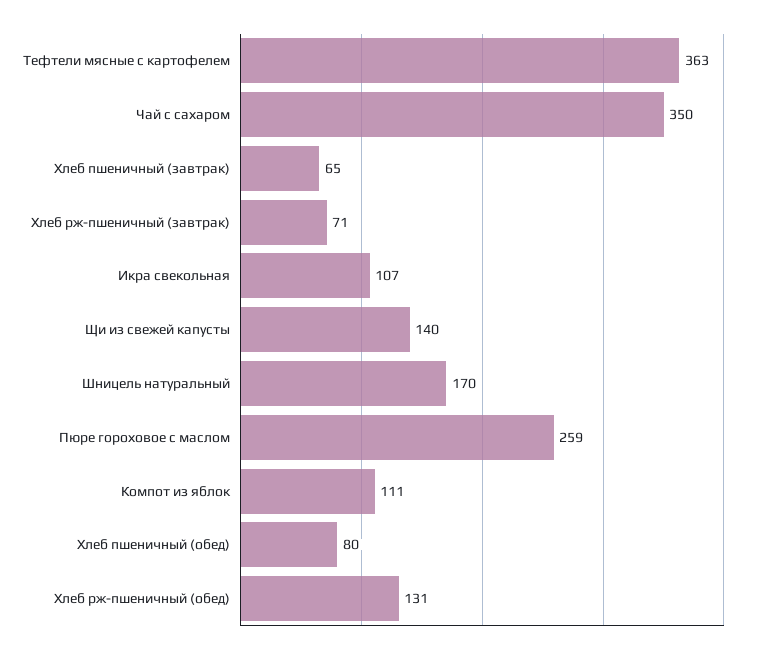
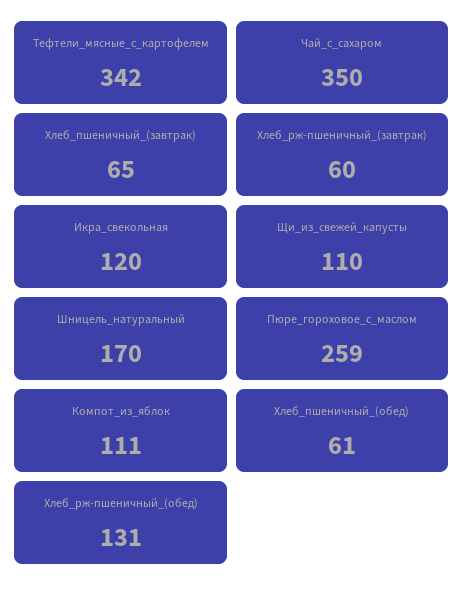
Тефтели мясные с картофелем: 363 -> 342
Хлеб рж-пшеничный (завтрак): 71 -> 60
Икра свекольная: 107 -> 120
Щи из свежей капусты: 140 -> 110
Хлеб пшеничный (обед): 80 -> 61

